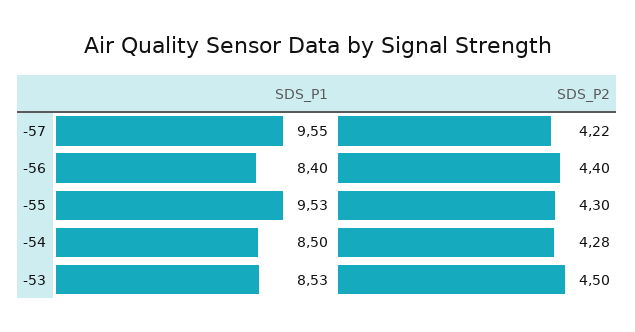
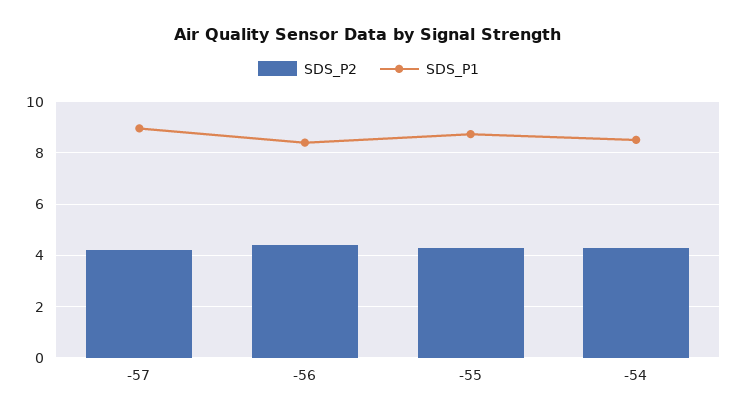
SDS_P1, -57: 9.55 -> 9
SDS_P1, -55: 9.53 -> 8.75
SDS_P1, -53: 8.53 -> none
SDS_P2, -53: 4.5 -> none

